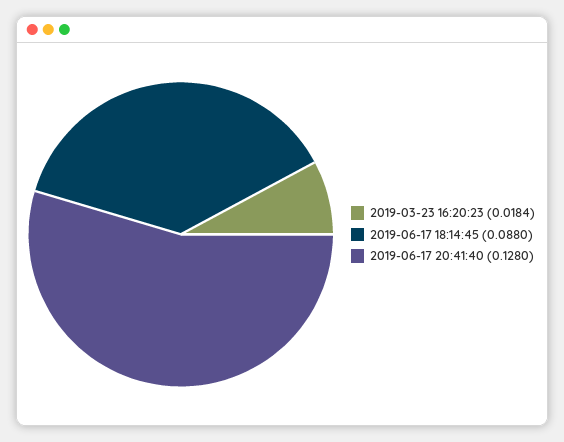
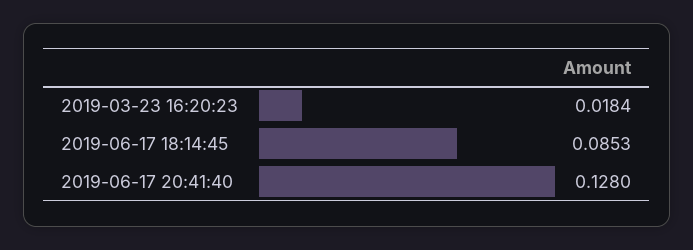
2019-06-17 18:14:45: 0.088 -> 0.0853

